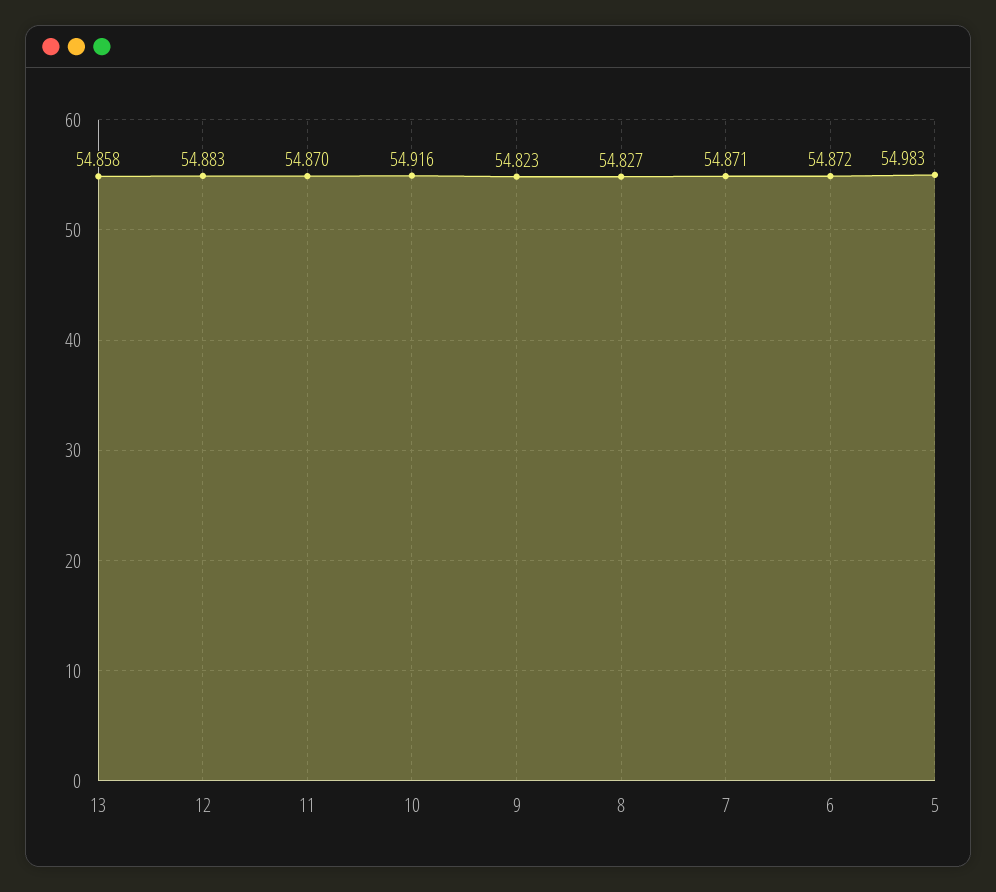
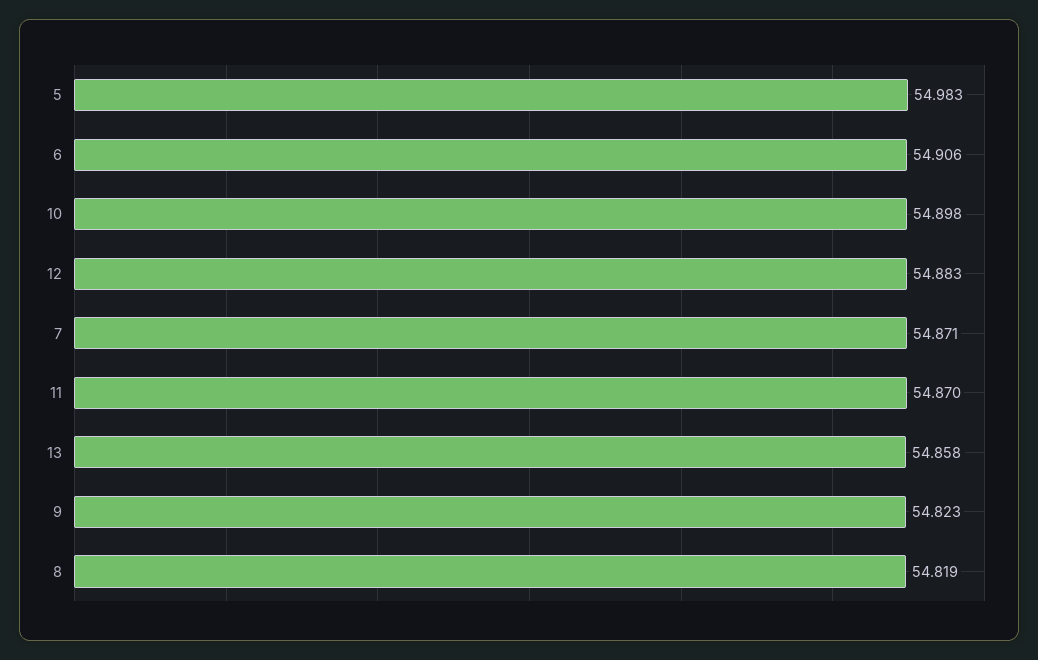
10: 54.916 -> 54.898
8: 54.827 -> 54.819
6: 54.872 -> 54.906

